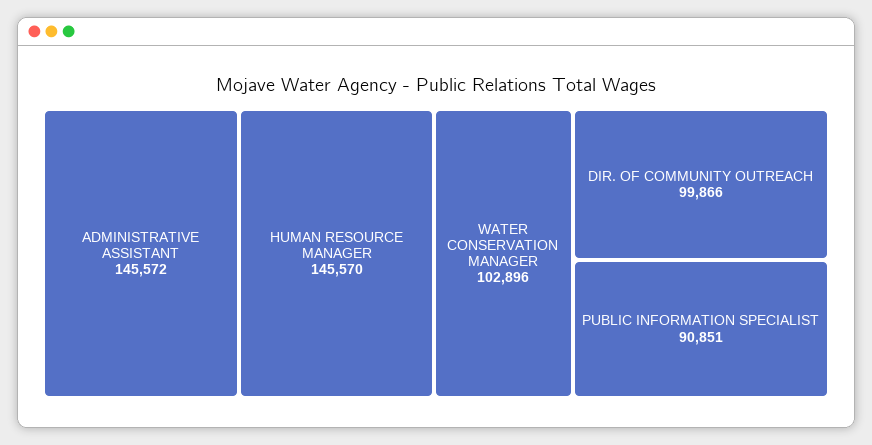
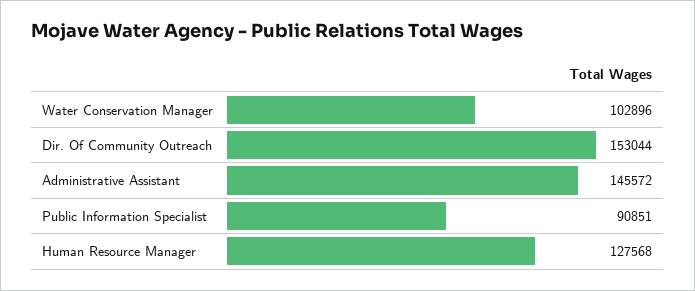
HUMAN RESOURCE MANAGER: 145570 -> 127568
DIR. OF COMMUNITY OUTREACH: 99866 -> 153044

